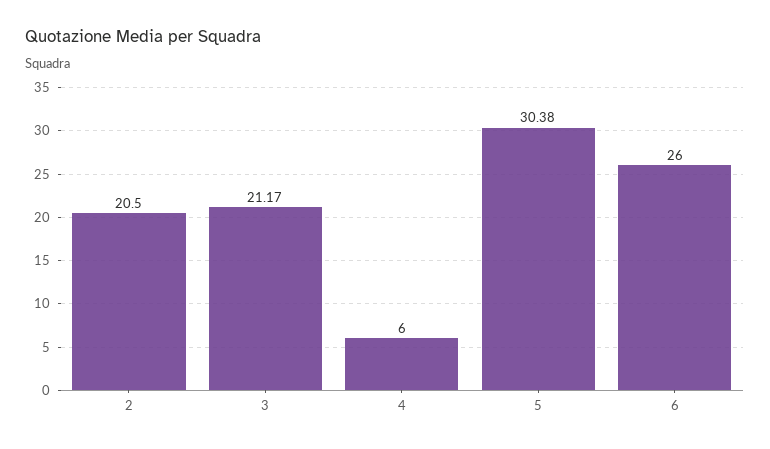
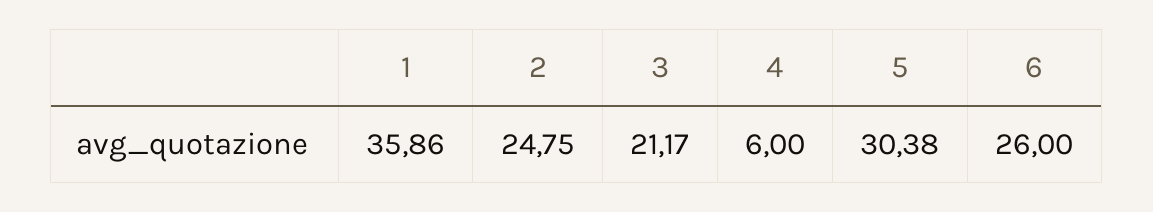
2: 20.5 -> 24.75
1: none -> 35.86

